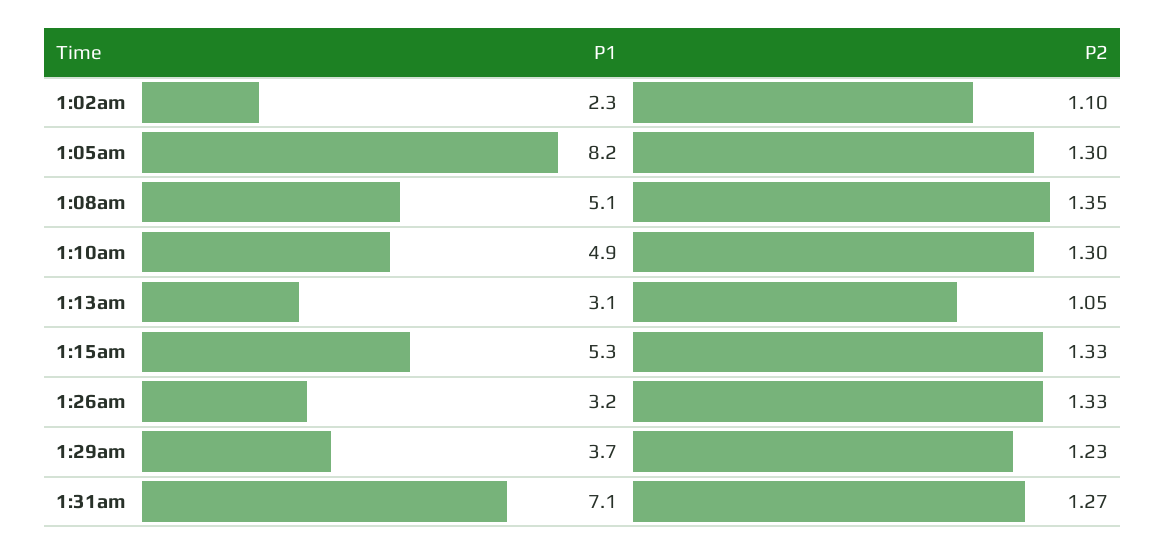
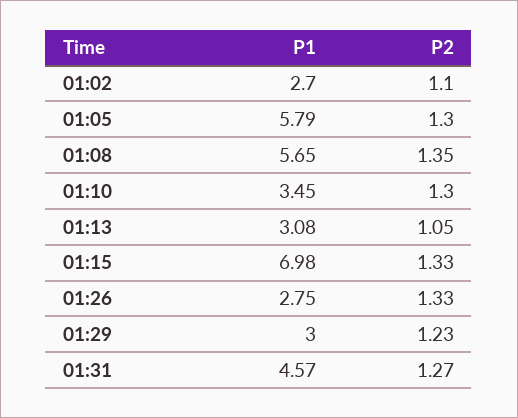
P1, 1:02am: 2.3 -> 2.7
P1, 1:05am: 8.2 -> 5.79
P1, 1:08am: 5.1 -> 5.65
P1, 1:10am: 4.9 -> 3.45
P1, 1:15am: 5.3 -> 6.98
P1, 1:26am: 3.2 -> 2.75
P1, 1:29am: 3.7 -> 3
P1, 1:31am: 7.1 -> 4.57

